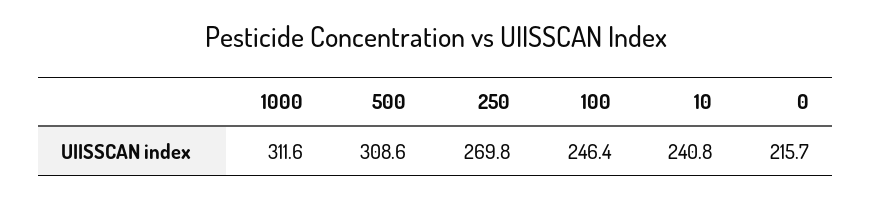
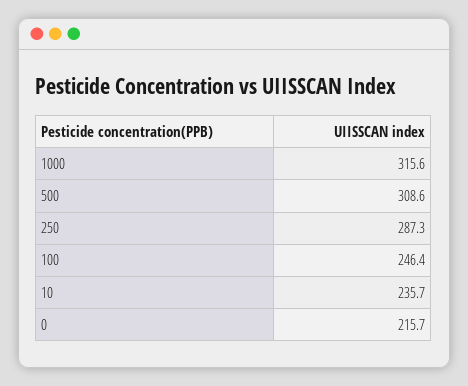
1000: 311.6 -> 315.6
250: 269.8 -> 287.3
10: 240.8 -> 235.7

